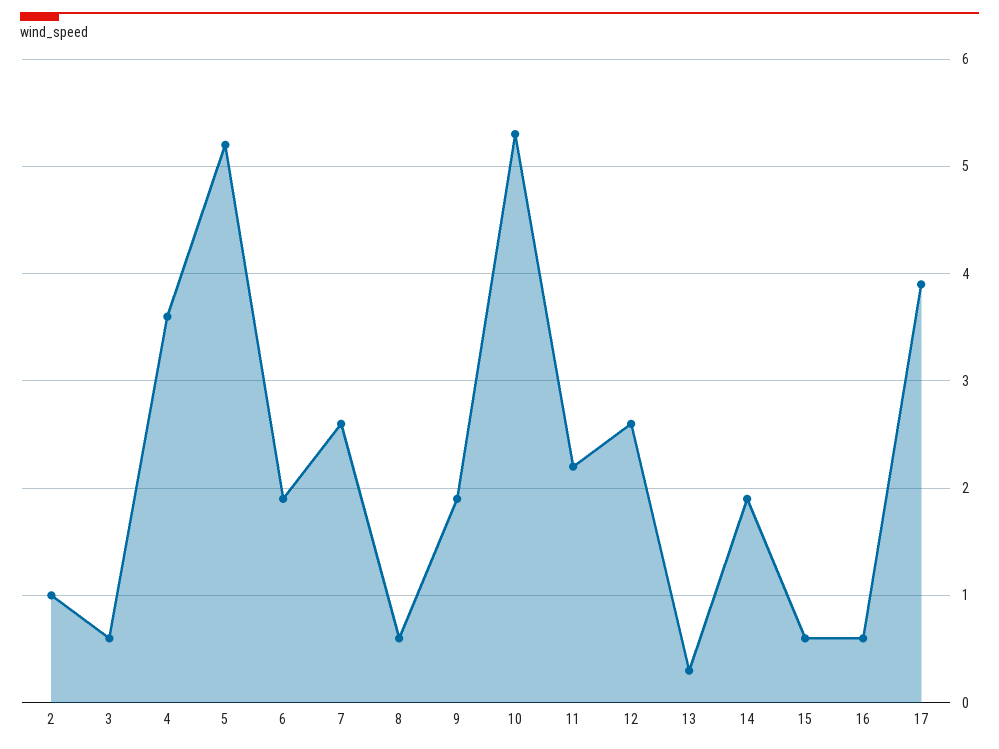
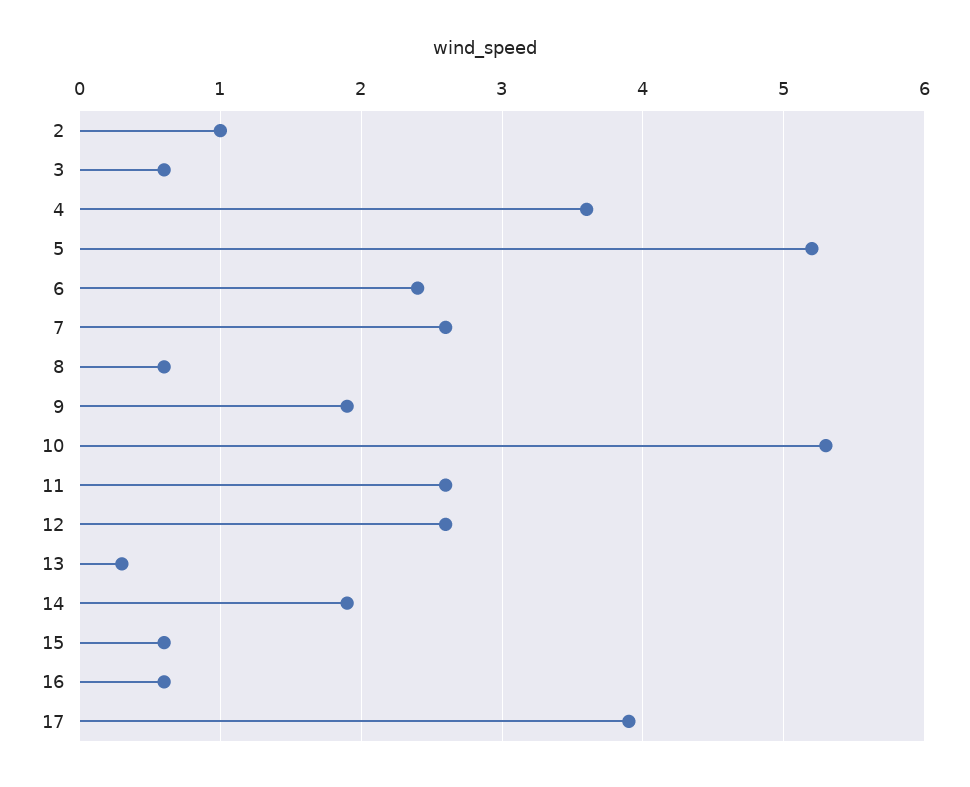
6: 1.9 -> 2.4
11: 2.2 -> 2.6

